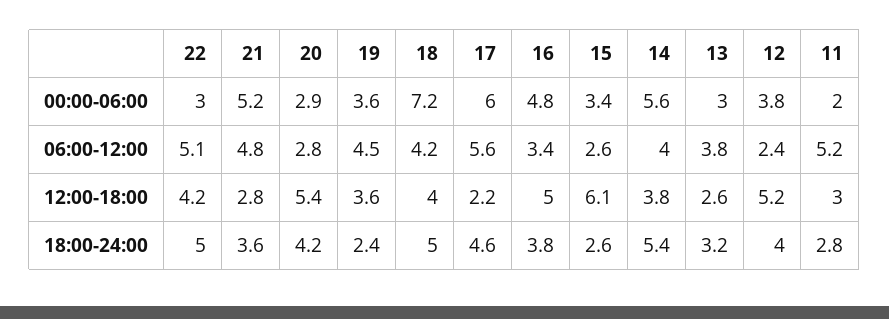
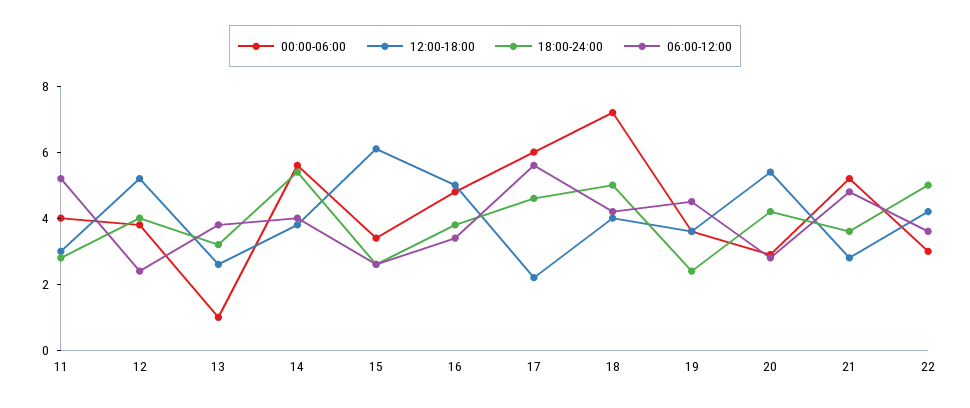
00:00-06:00, 13: 3 -> 1
00:00-06:00, 11: 2 -> 4
06:00-12:00, 22: 5.1 -> 3.5

